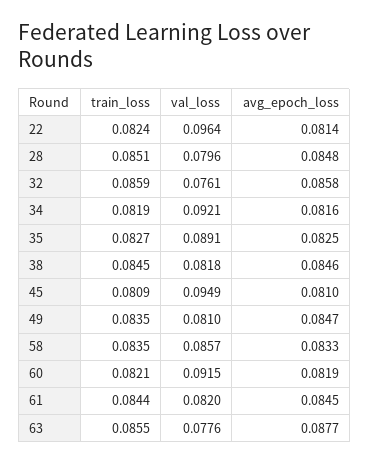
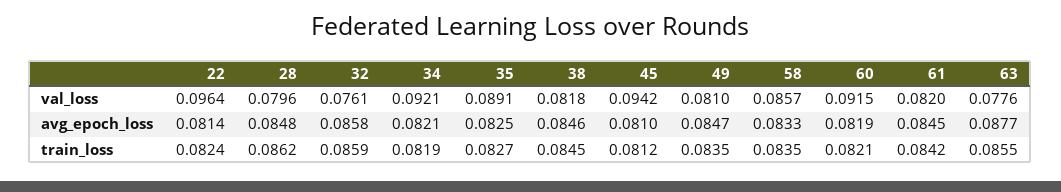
train_loss, 28: 0.0851 -> 0.0862
avg_epoch_loss, 34: 0.0816 -> 0.0821
train_loss, 45: 0.0809 -> 0.0812
val_loss, 45: 0.0949 -> 0.0942
train_loss, 61: 0.0844 -> 0.0842

